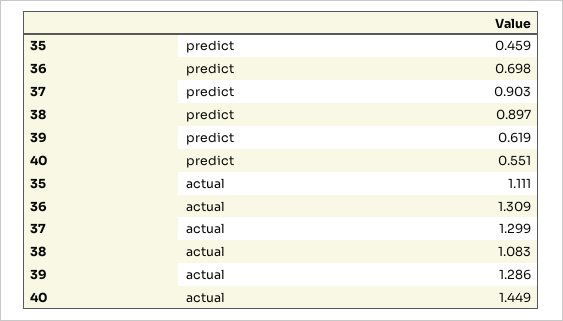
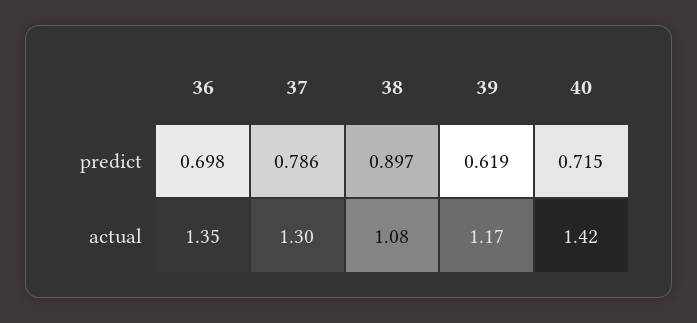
35, predict: 0.459 -> none
37, predict: 0.903 -> 0.786
40, predict: 0.551 -> 0.715
35, actual: 1.111 -> none
36, actual: 1.309 -> 1.35
39, actual: 1.286 -> 1.17
40, actual: 1.449 -> 1.42

